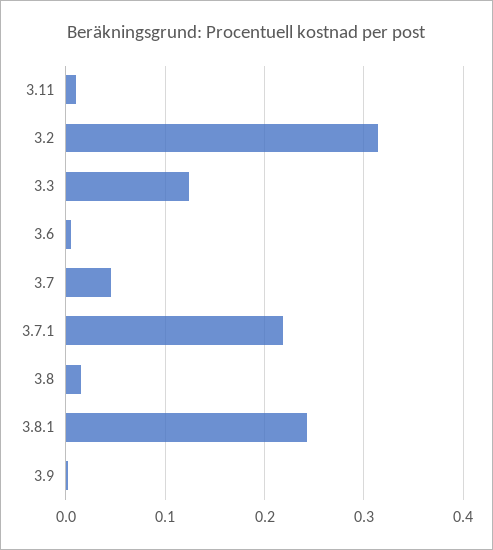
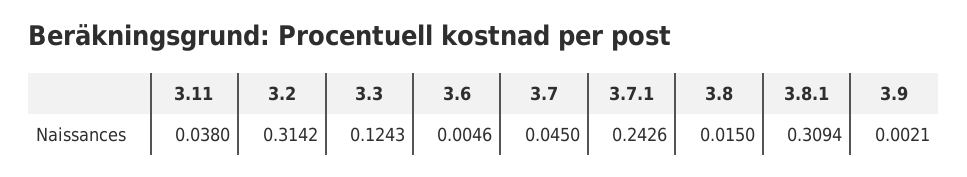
3.11: 0.01 -> 0.038
3.7.1: 0.22 -> 0.2426
3.8.1: 0.24 -> 0.3094

